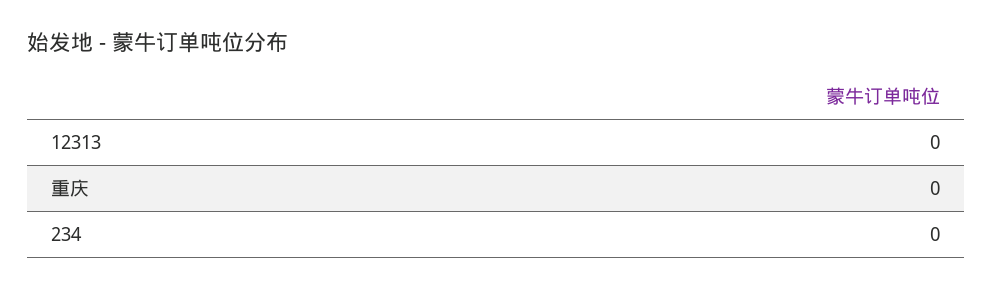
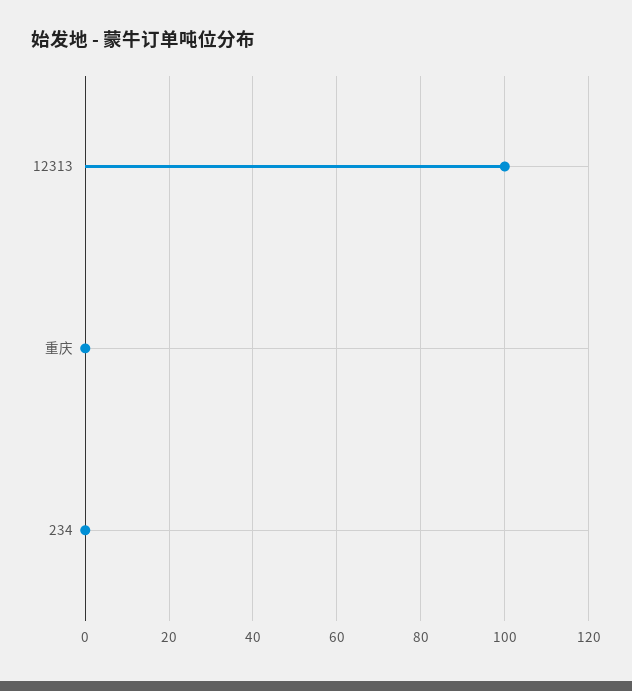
12313: 0 -> 100

